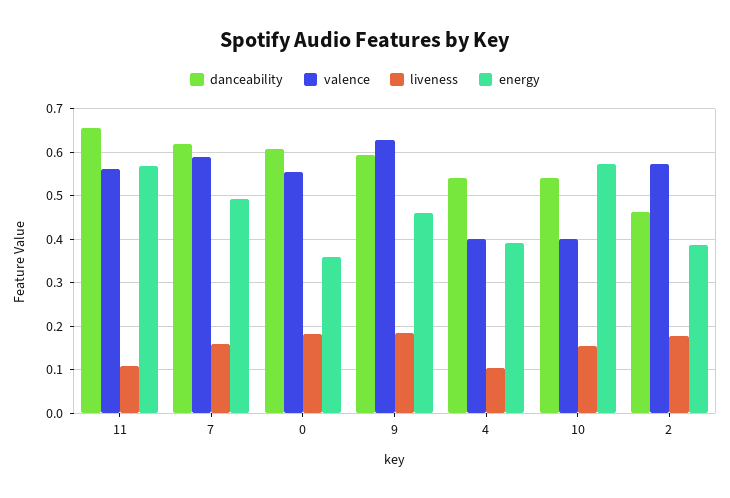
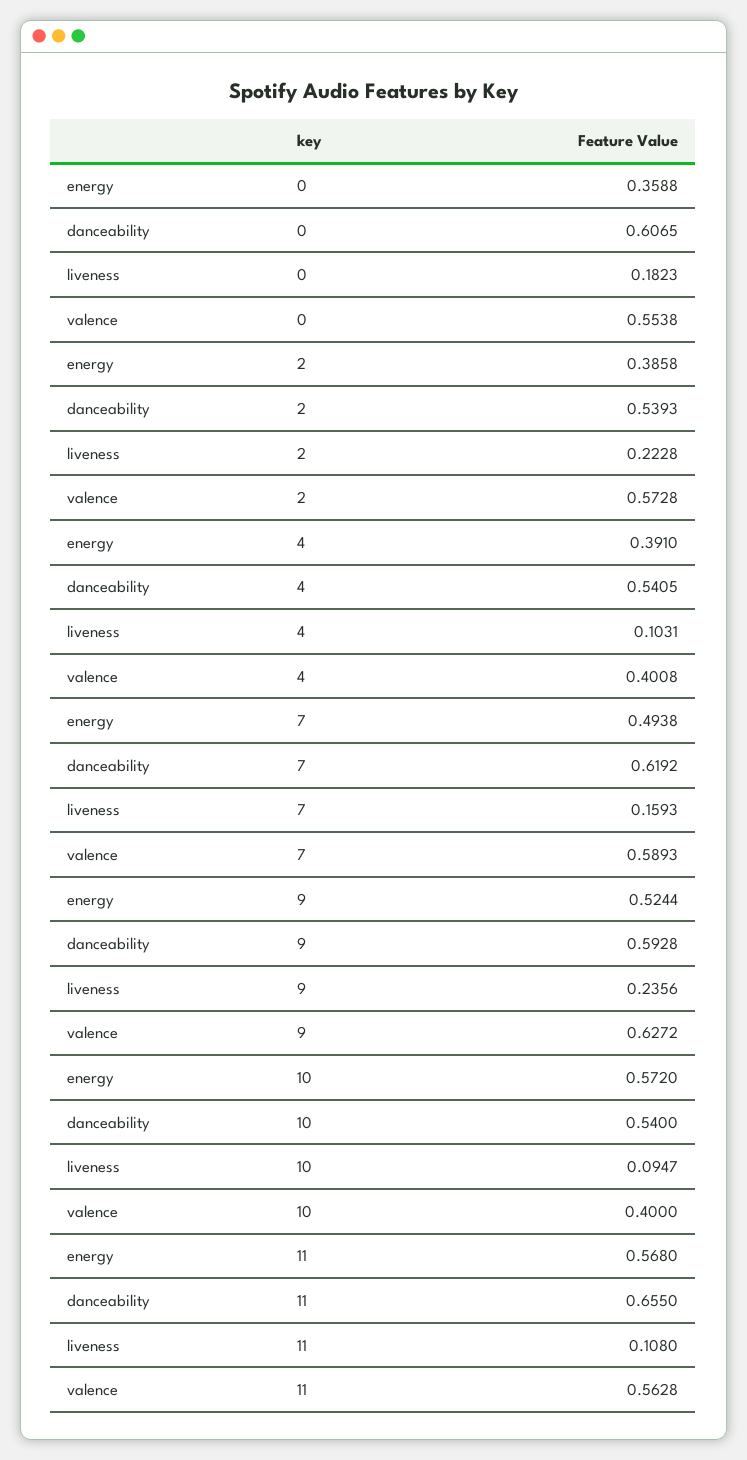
liveness, 9: 0.18 -> 0.2356
energy, 9: 0.46 -> 0.5244
liveness, 10: 0.16 -> 0.0947
danceability, 2: 0.46 -> 0.5393
liveness, 2: 0.18 -> 0.2228

